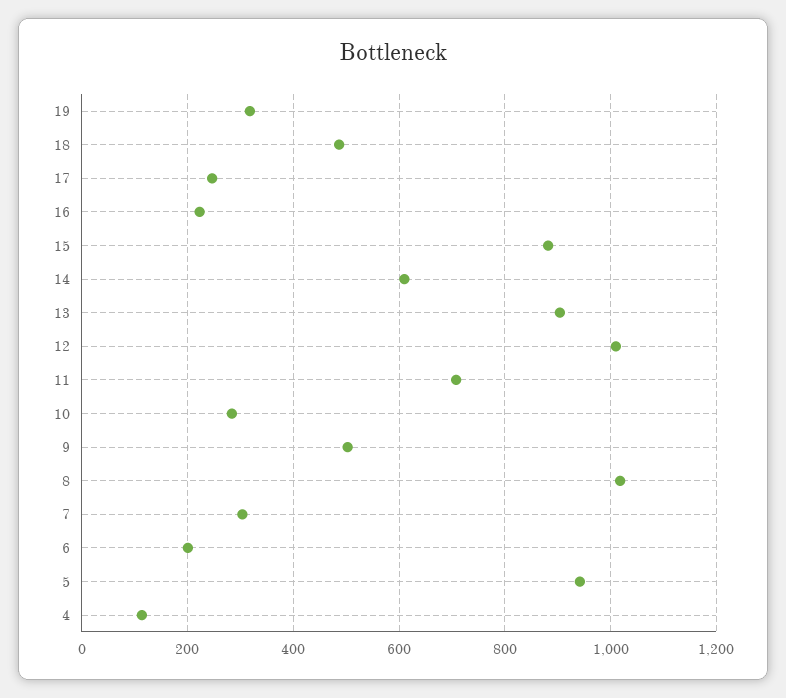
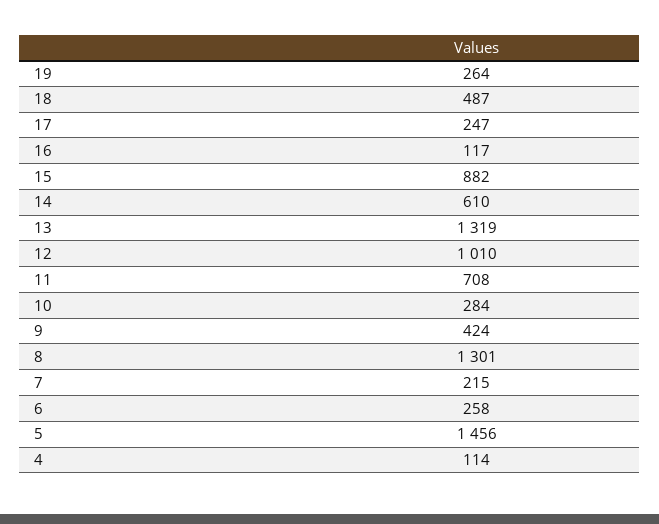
19: 320 -> 264
16: 220 -> 117
13: 900 -> 1319
9: 500 -> 424
8: 1020 -> 1301
7: 300 -> 215
6: 200 -> 258
5: 940 -> 1456

